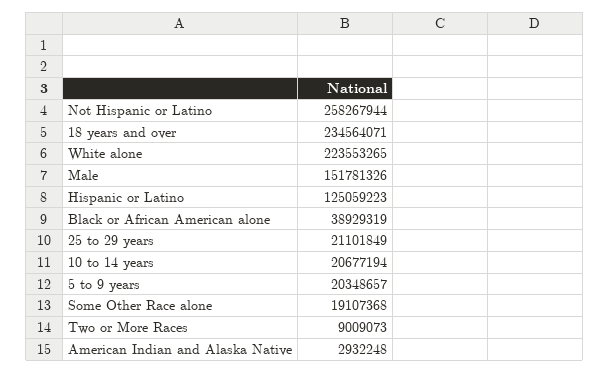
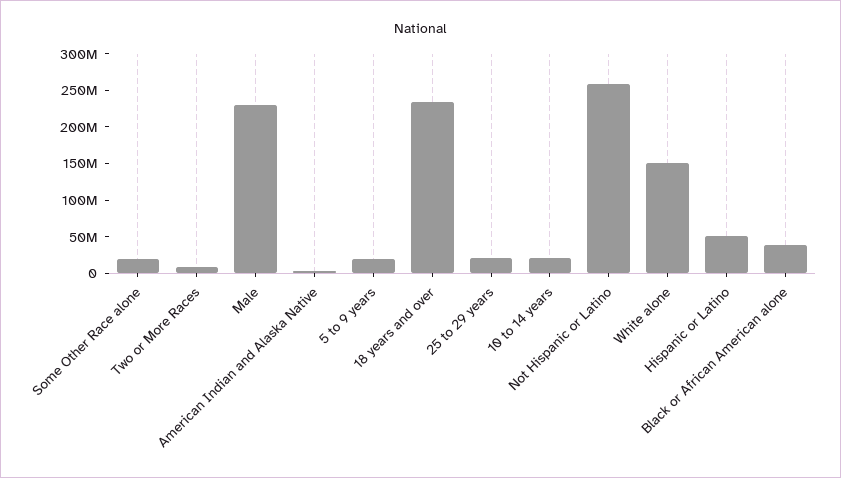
White alone: 223553265 -> 150000000
Male: 151781326 -> 225000000
Hispanic or Latino: 125059223 -> 50000000

